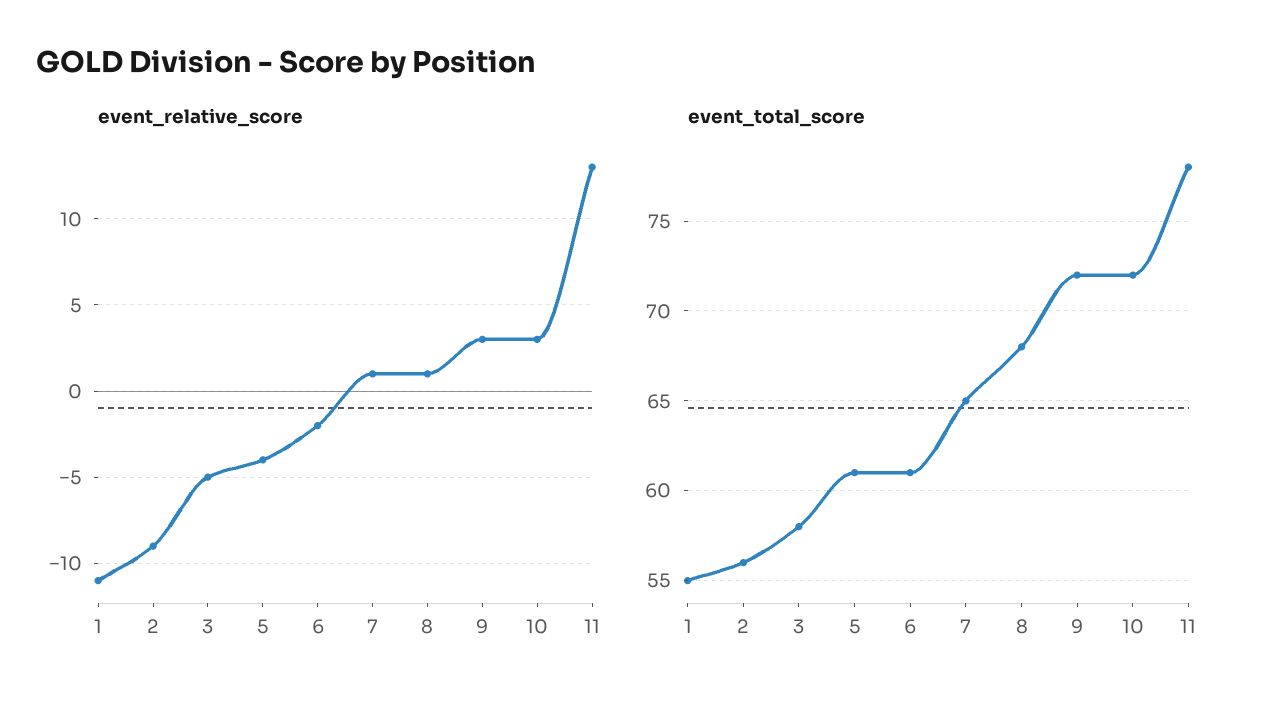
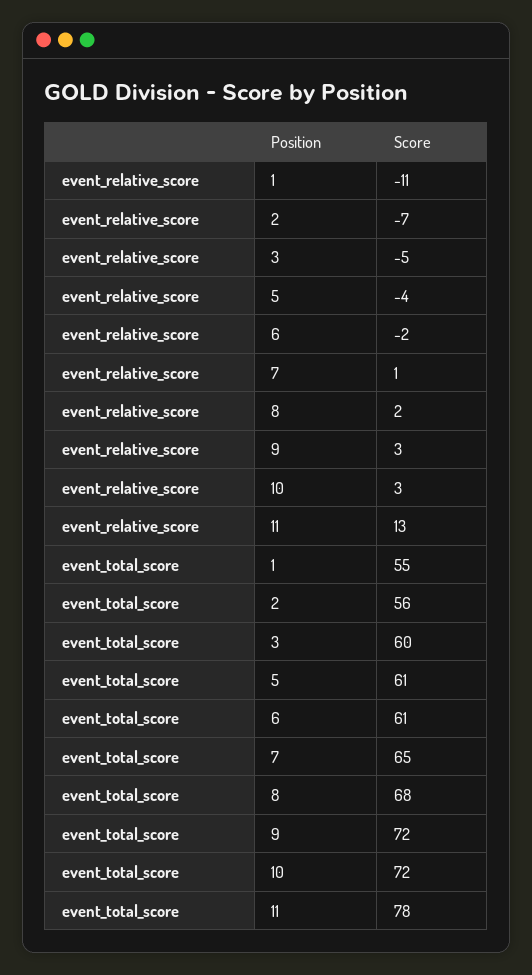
event_relative_score, 2: -9 -> -7
event_relative_score, 8: 1 -> 2
event_total_score, 3: 58 -> 60

